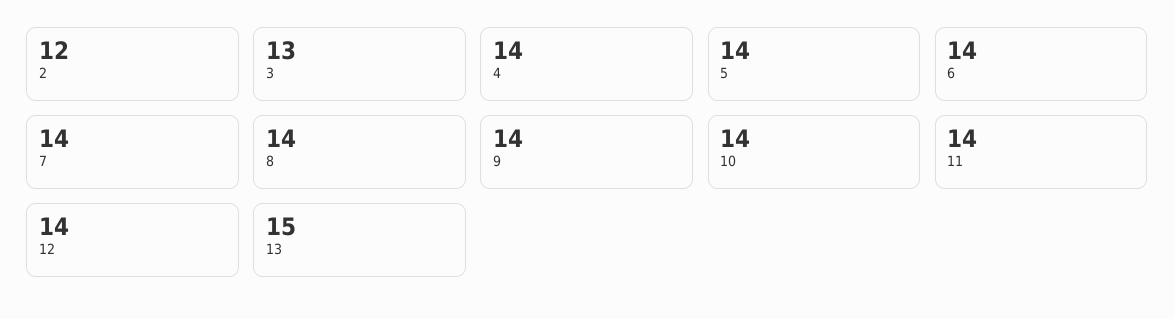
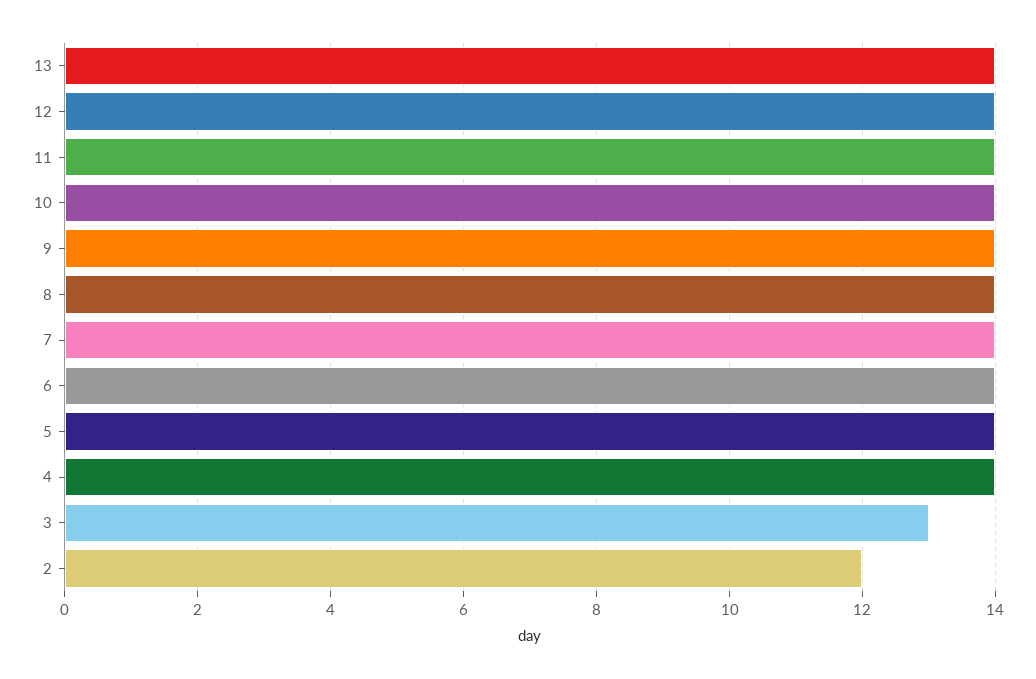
13: 15 -> 14

